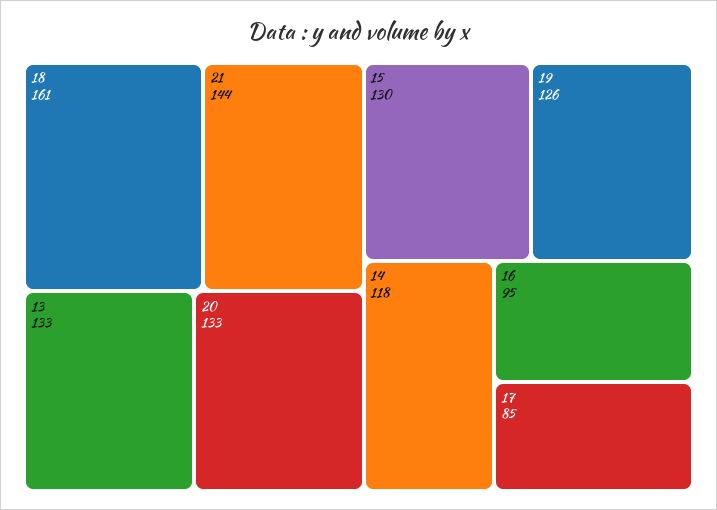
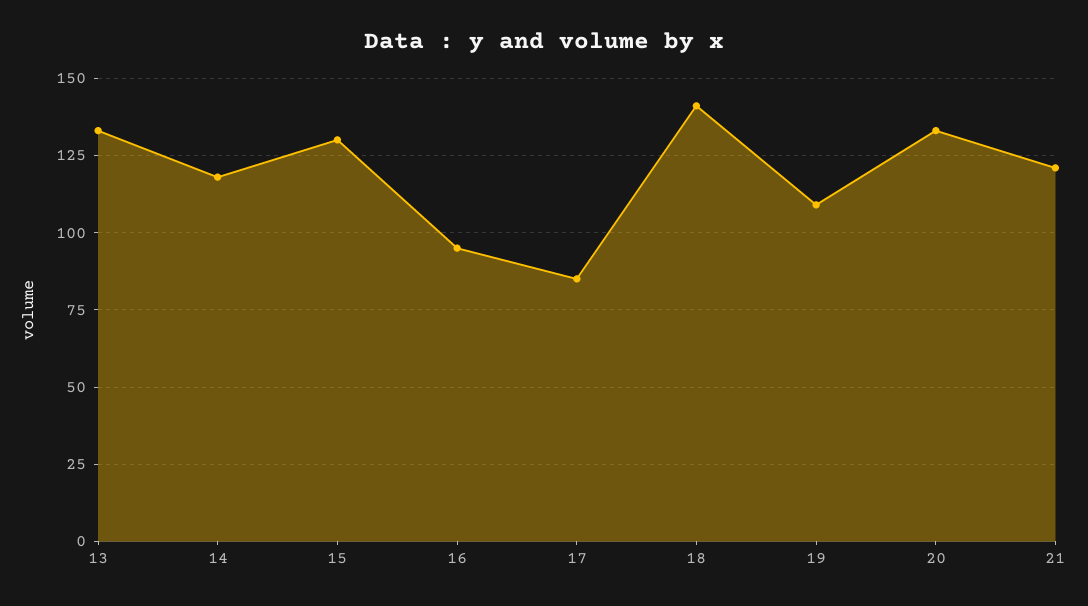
18: 161 -> 140
21: 144 -> 120
19: 126 -> 110

